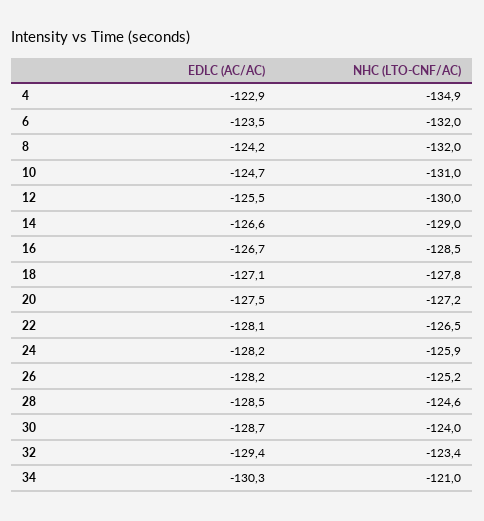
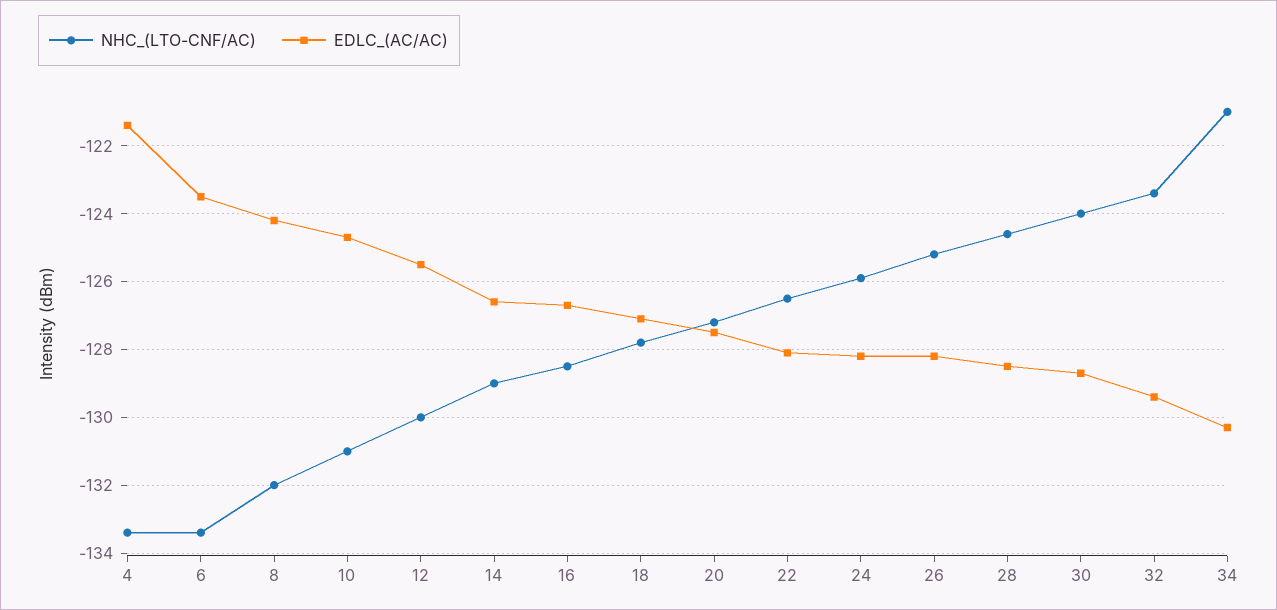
EDLC (AC/AC), 4: -122.9 -> -121.5
NHC (LTO-CNF/AC), 4: -134.9 -> -133.5
NHC (LTO-CNF/AC), 6: -132 -> -133.5

